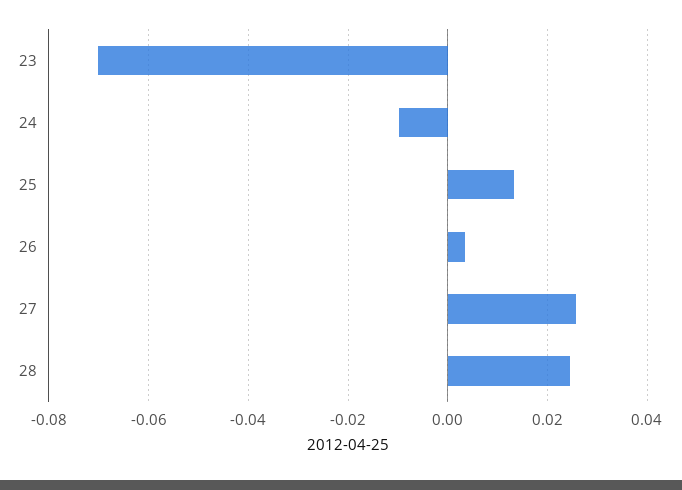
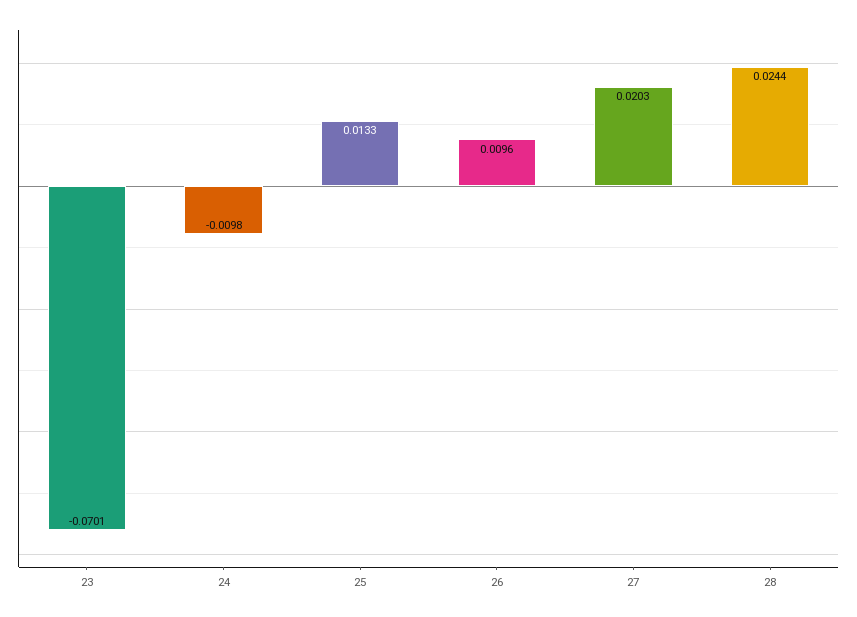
26: 0.004 -> 0.0096
27: 0.026 -> 0.0203

